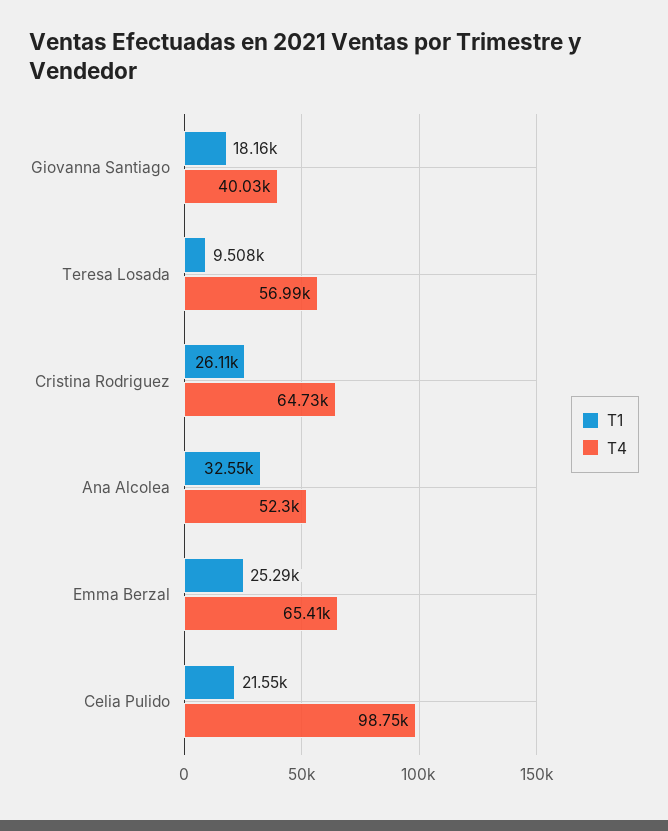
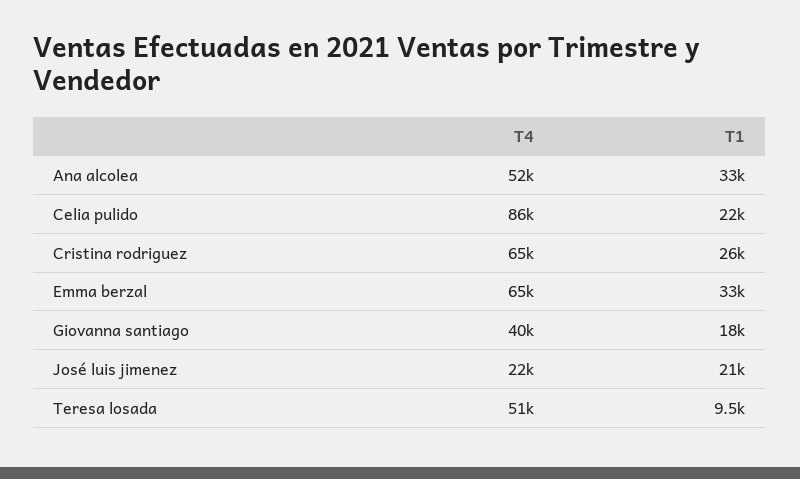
T4, Teresa Losada: 56990 -> 51000
T1, Emma Berzal: 25290 -> 33000
T4, Celia Pulido: 98750 -> 86000
T4, José luis jimenez: none -> 22000
T1, José luis jimenez: none -> 21000

